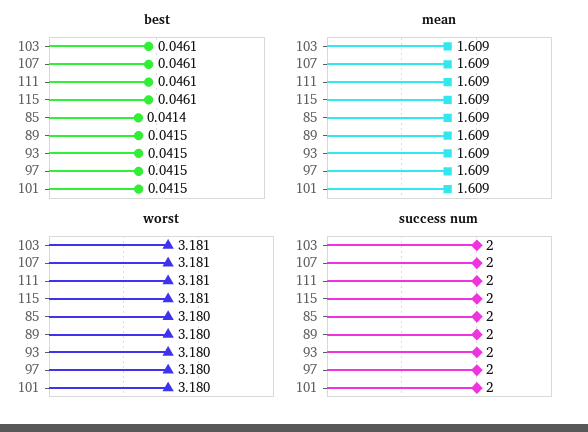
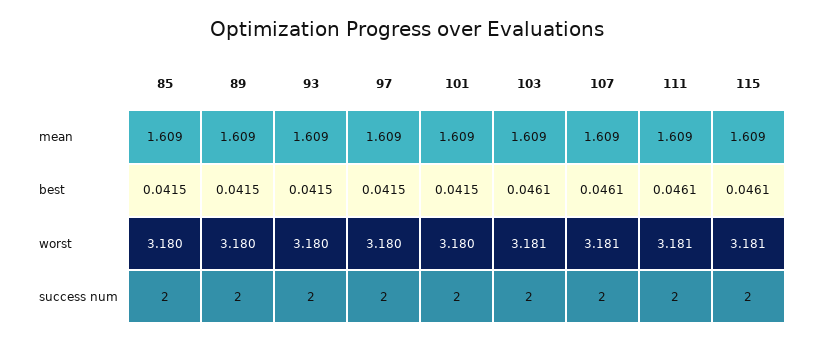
best, 85: 0.0414 -> 0.0415

